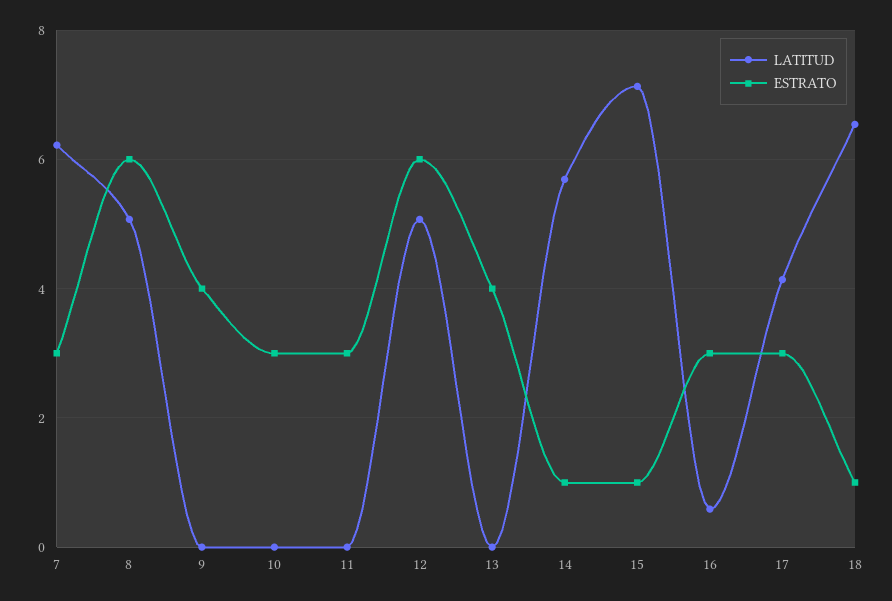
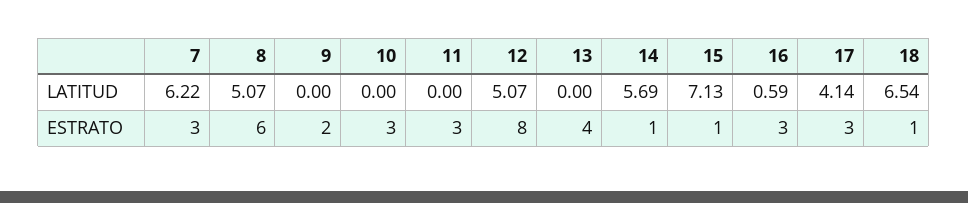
ESTRATO, 9: 4 -> 2
ESTRATO, 12: 6 -> 8

